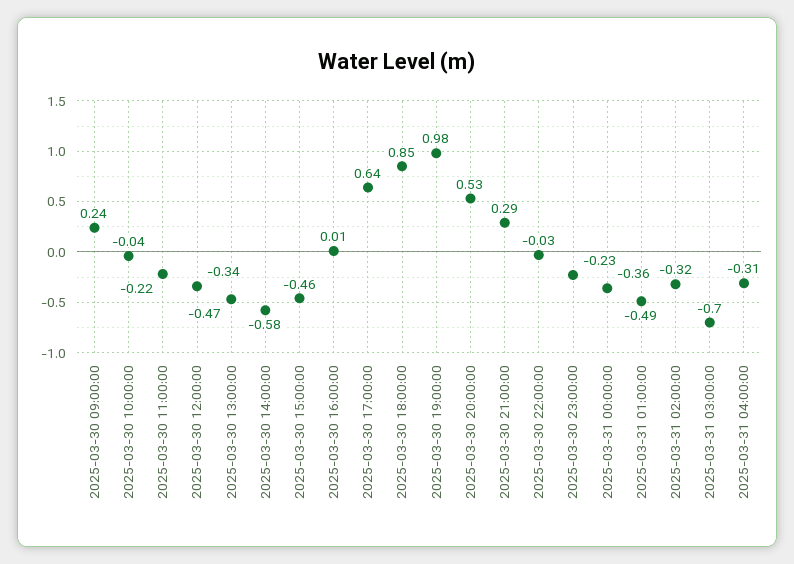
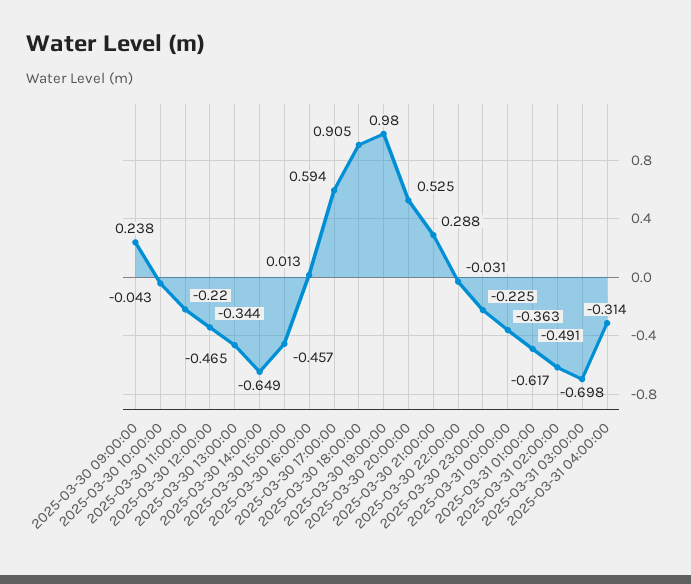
2025-03-30 14:00:00: -0.58 -> -0.649
2025-03-30 17:00:00: 0.64 -> 0.594
2025-03-30 18:00:00: 0.85 -> 0.905
2025-03-31 02:00:00: -0.32 -> -0.617

